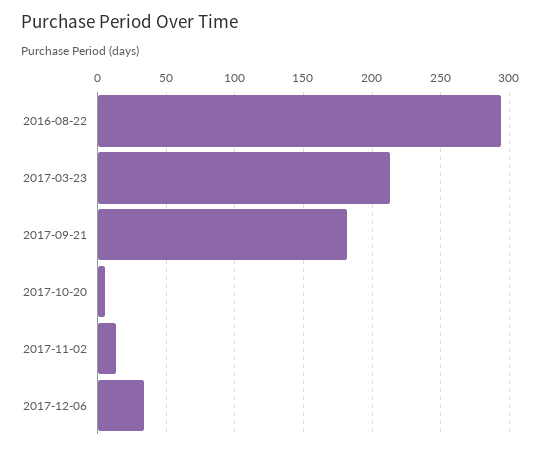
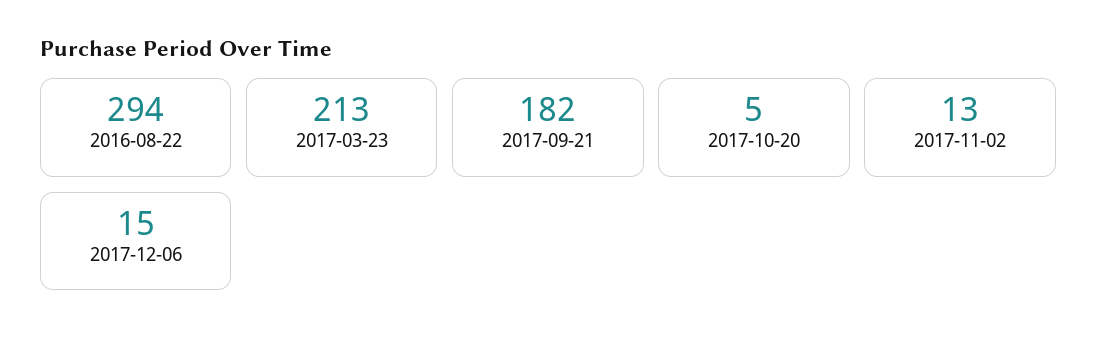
2017-12-06: 35 -> 15

